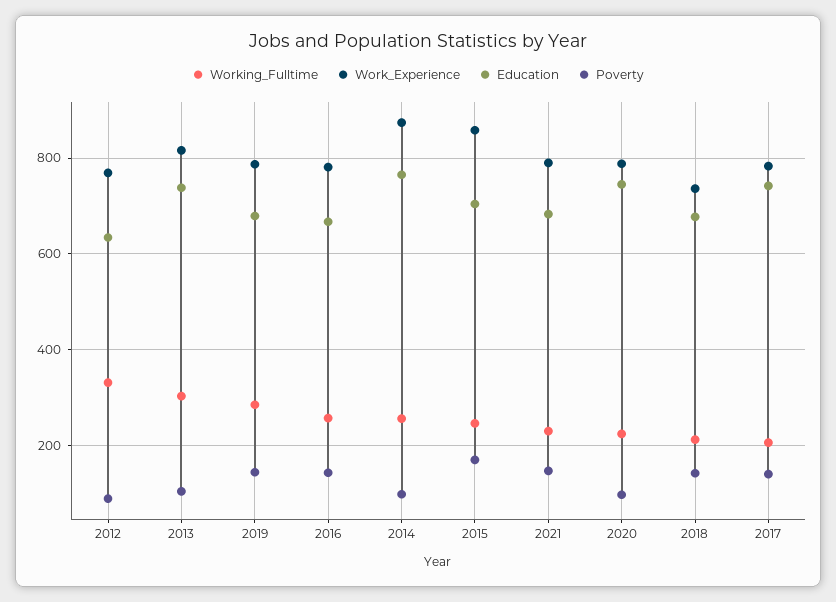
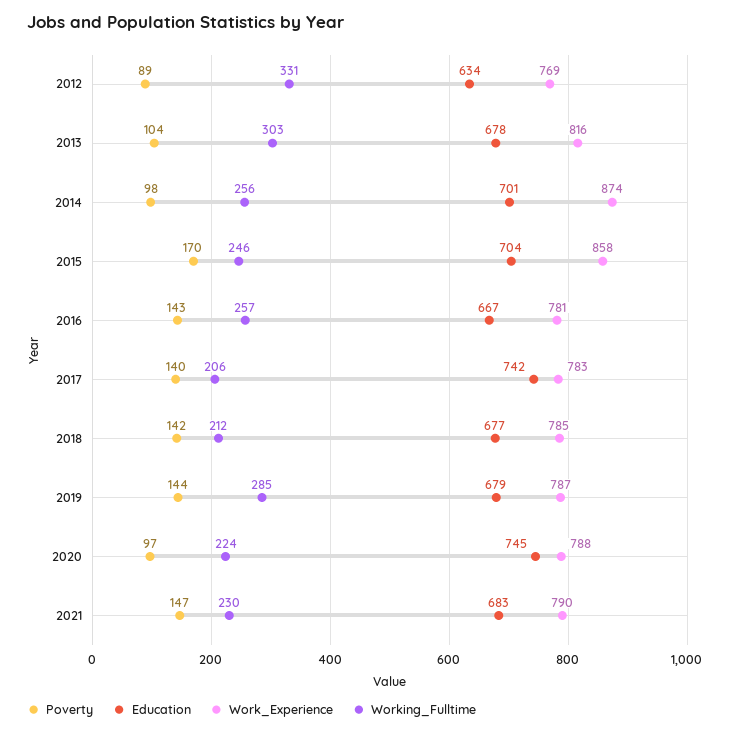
Education, 2013: 740 -> 678
Education, 2014: 760 -> 701
Work_Experience, 2018: 740 -> 785

